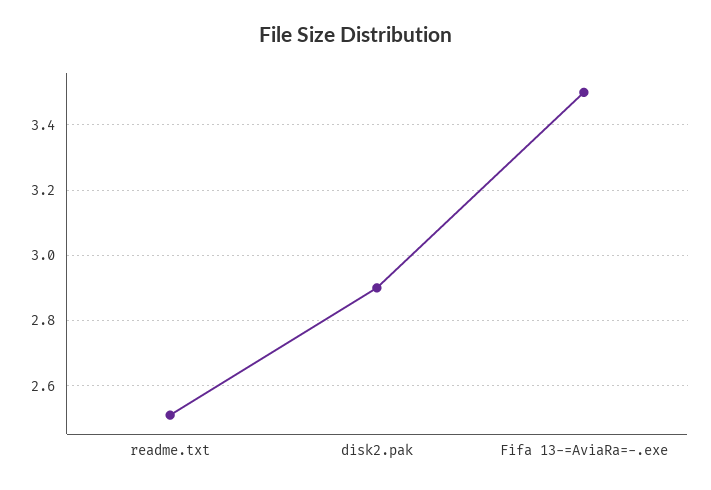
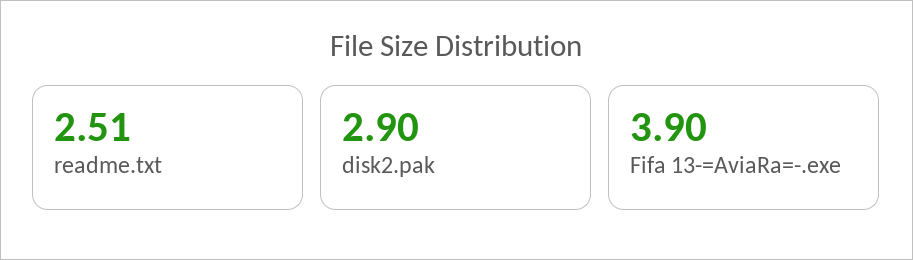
Fifa 13-=AviaRa=-.exe: 3.5 -> 3.9

